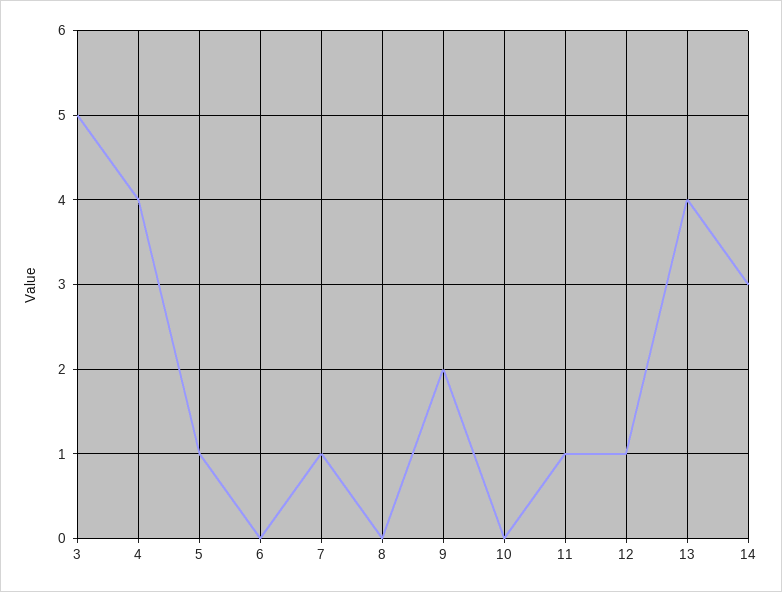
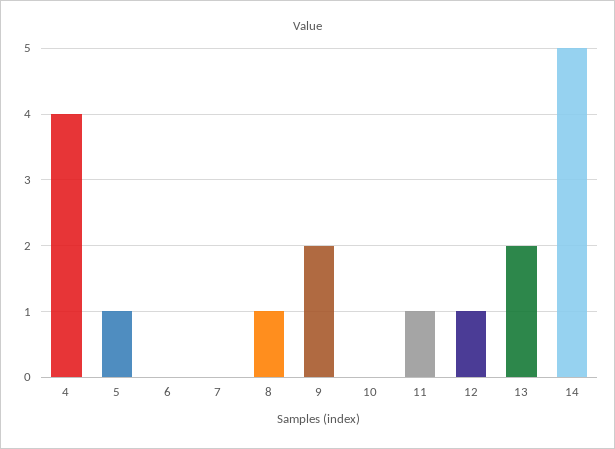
3: 5 -> none
7: 1 -> 0
8: 0 -> 1
13: 4 -> 2
14: 3 -> 5

